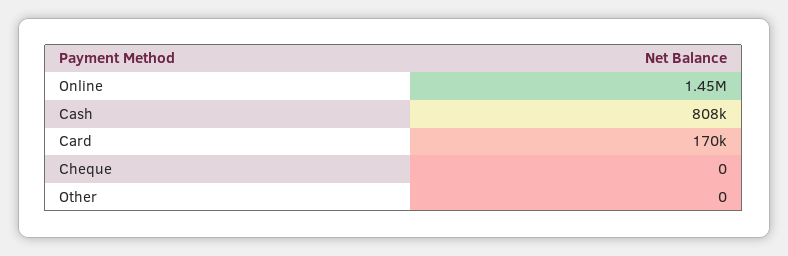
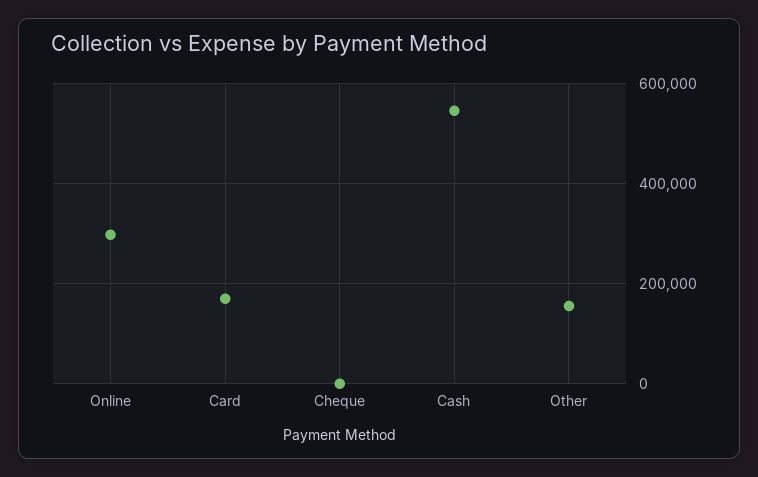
Online: 1450000 -> 300000
Cash: 808000 -> 540000
Other: 0 -> 160000

